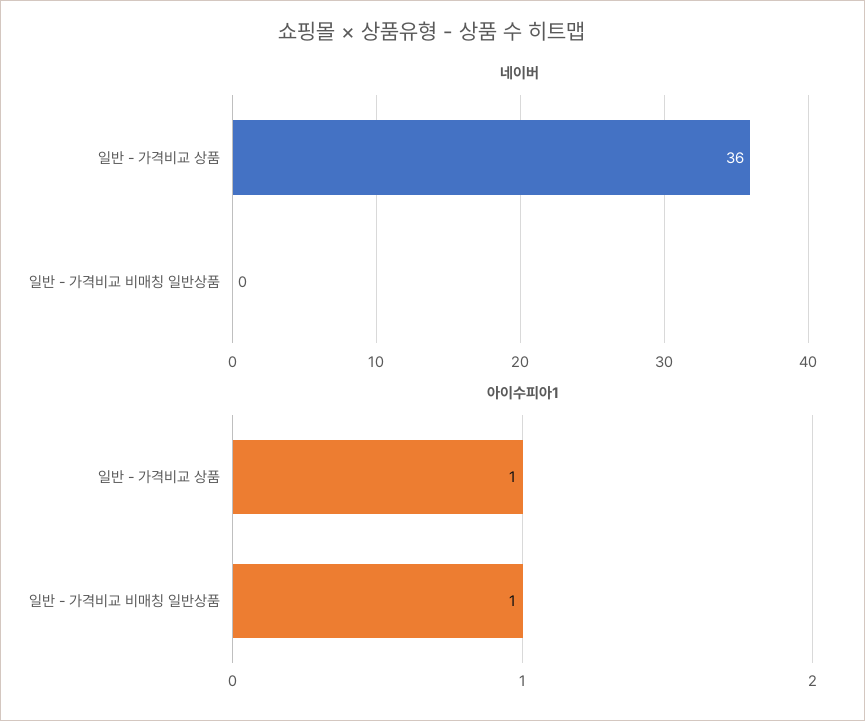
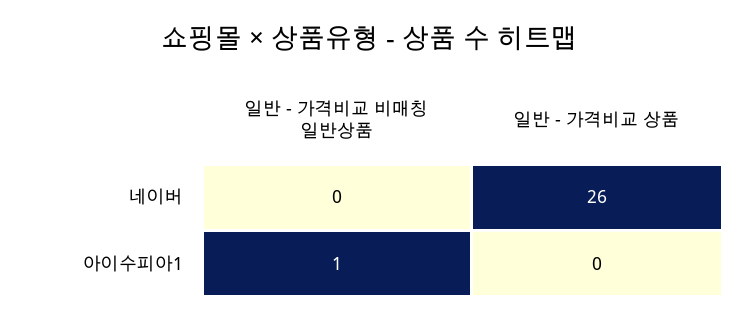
네이버, 일반 - 가격비교 상품: 36 -> 26
아이수피아1, 일반 - 가격비교 상품: 1 -> 0

